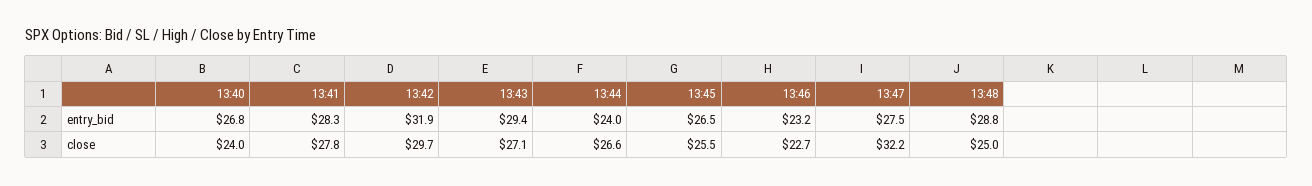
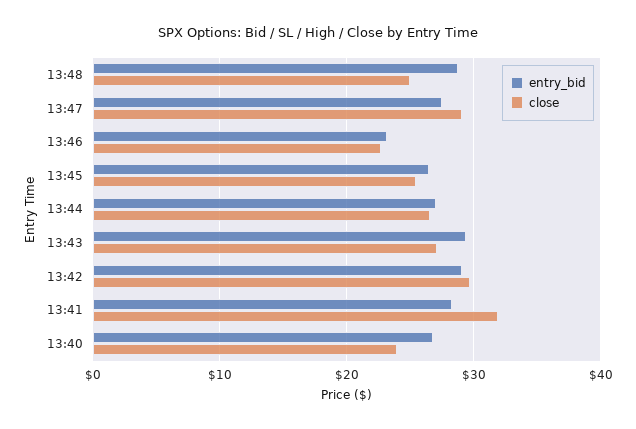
entry_bid, 13:42: 31.9 -> 29
entry_bid, 13:44: 24 -> 27
close, 13:41: 27.8 -> 32
close, 13:47: 32.2 -> 29

